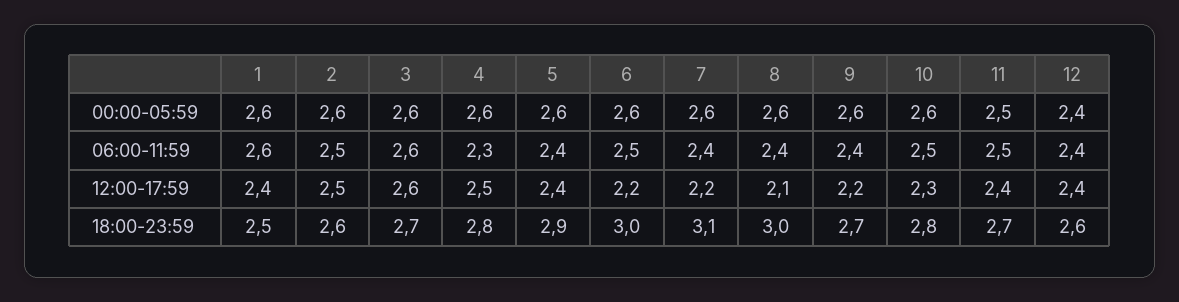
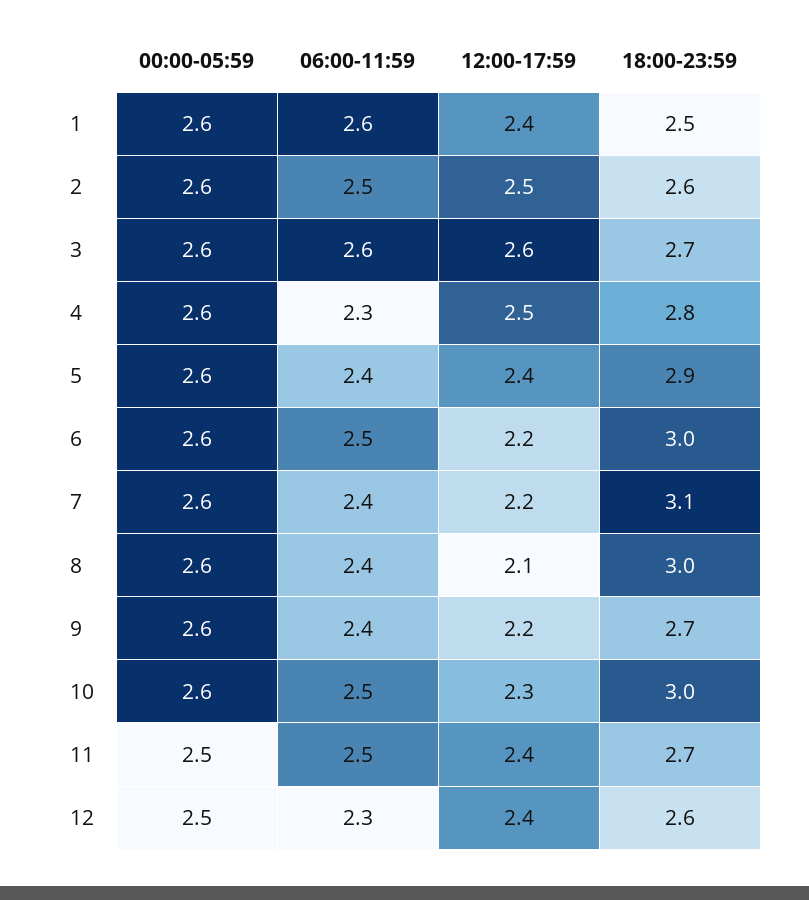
12, 00:00-05:59: 2.4 -> 2.5
12, 06:00-11:59: 2.4 -> 2.3
10, 18:00-23:59: 2.8 -> 3

